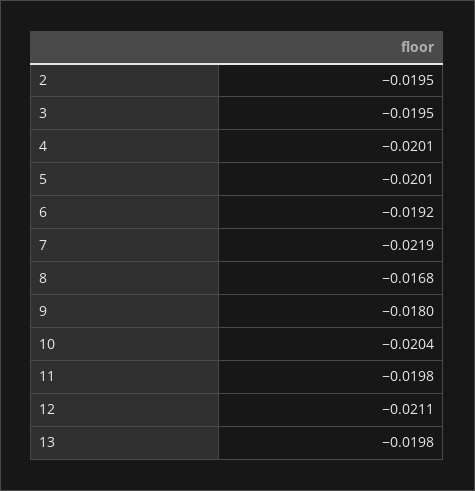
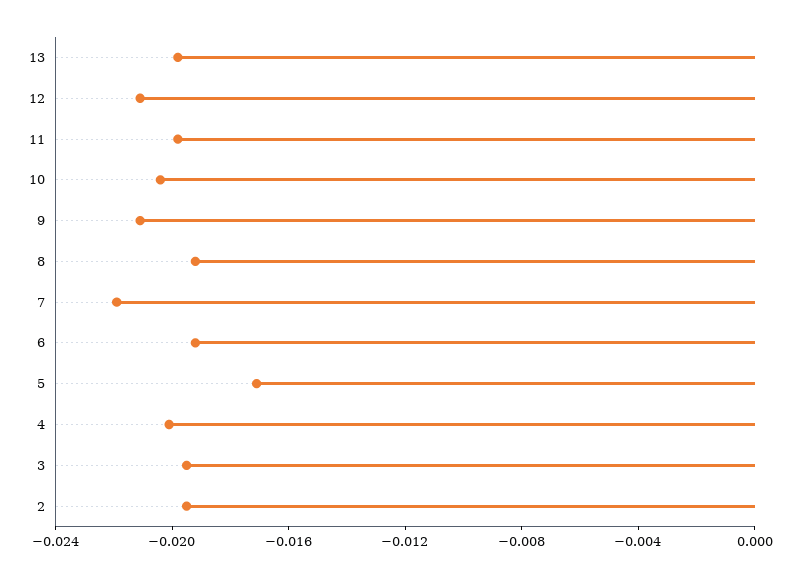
5: -0.0201 -> -0.017
8: -0.0168 -> -0.019
9: -0.018 -> -0.021

